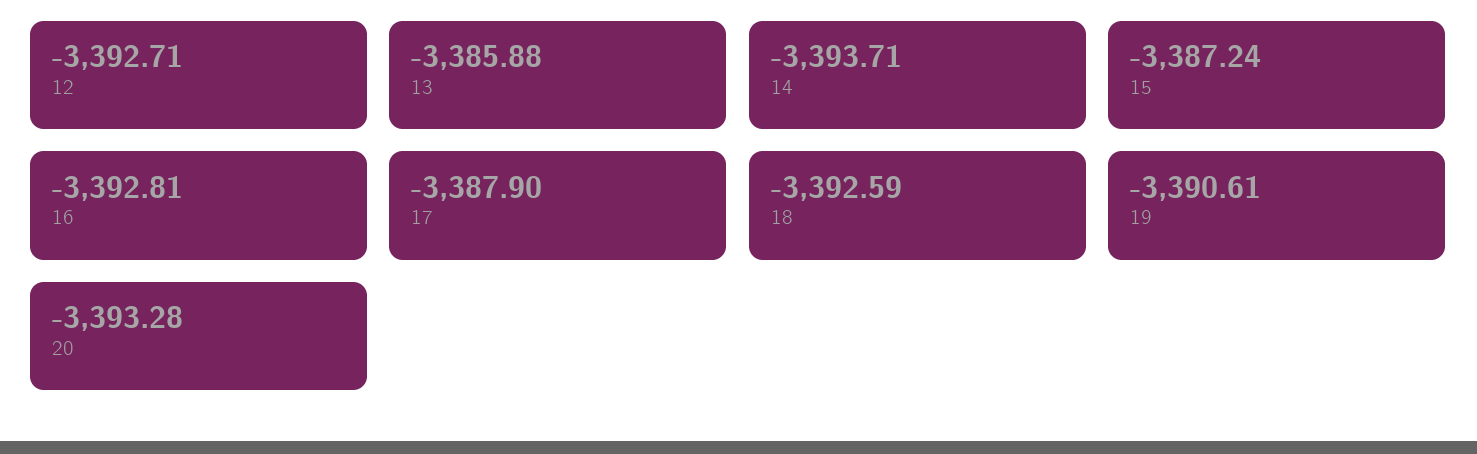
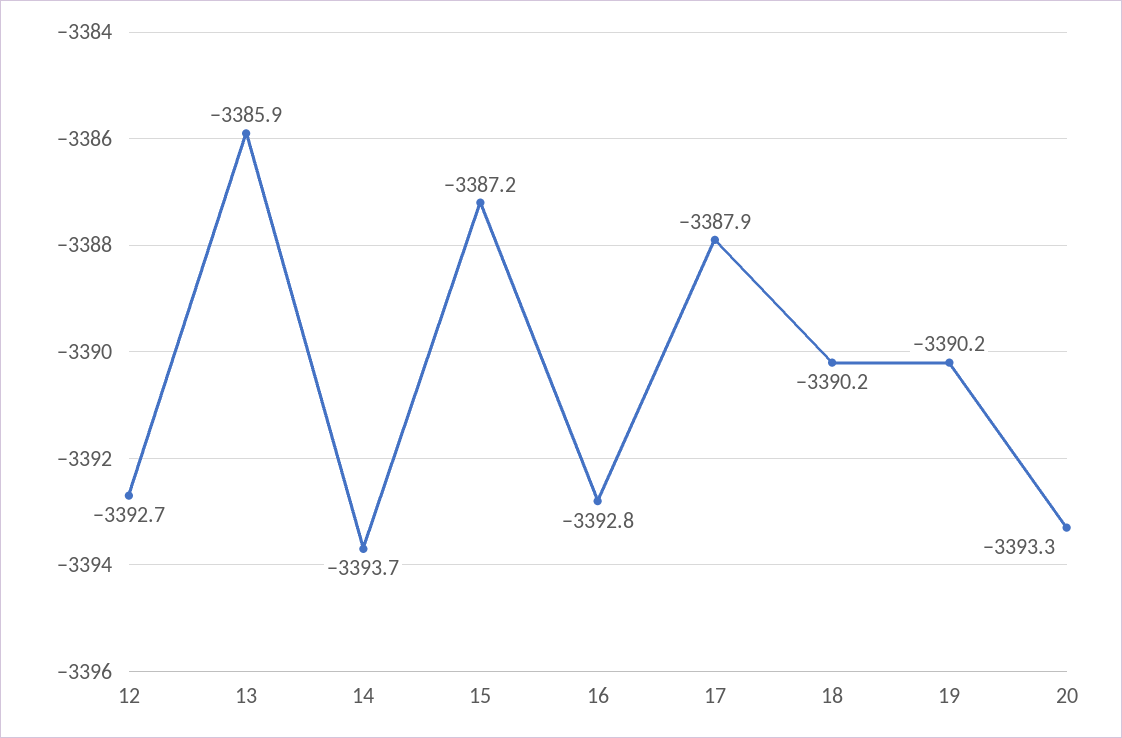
18: -3392.59 -> -3390.2
19: -3390.61 -> -3390.2

